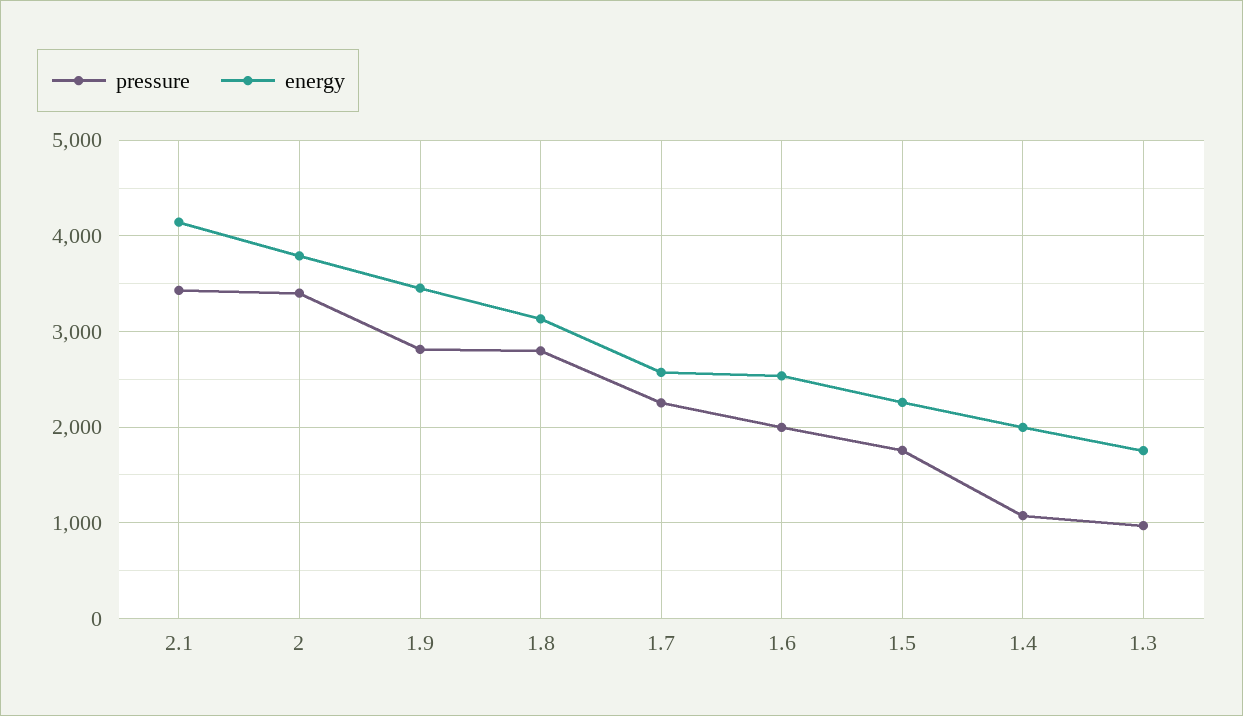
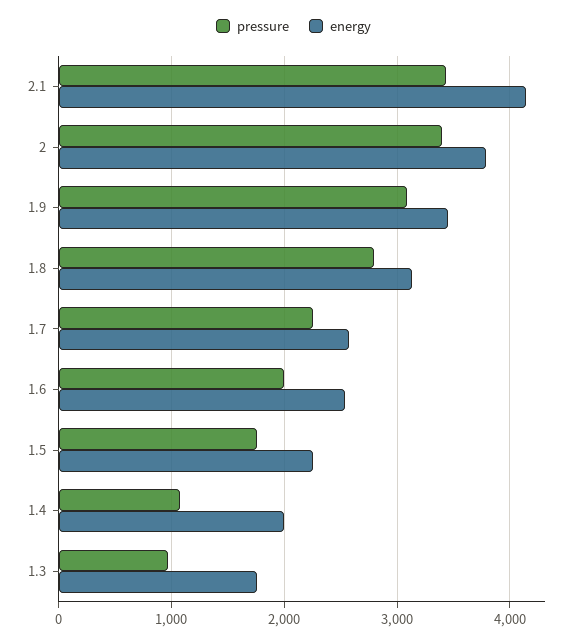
pressure, 1.9: 2800 -> 3100

